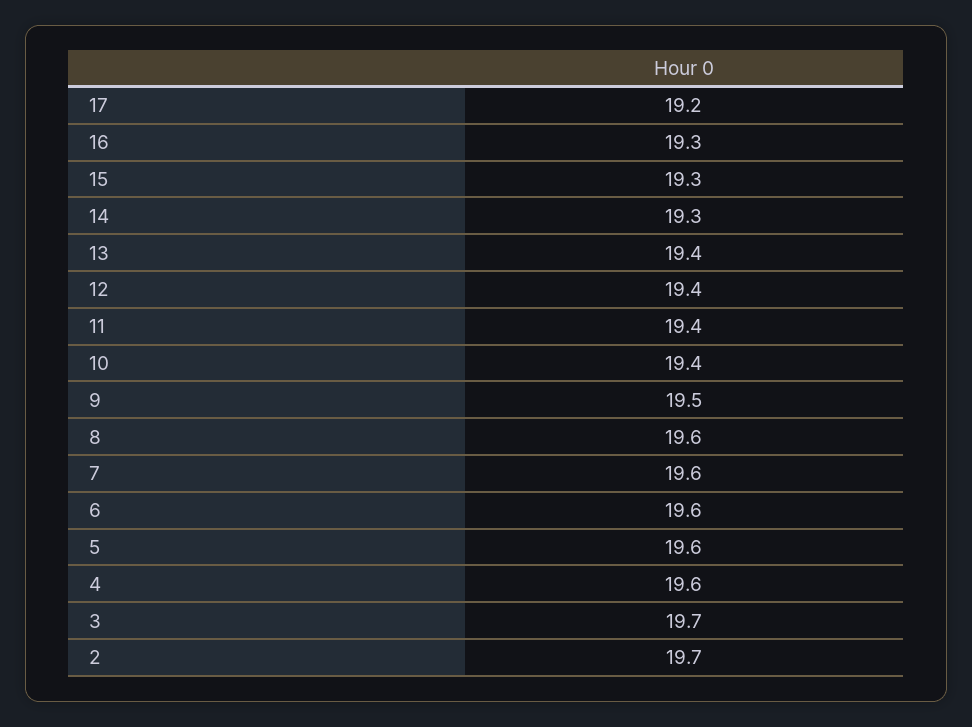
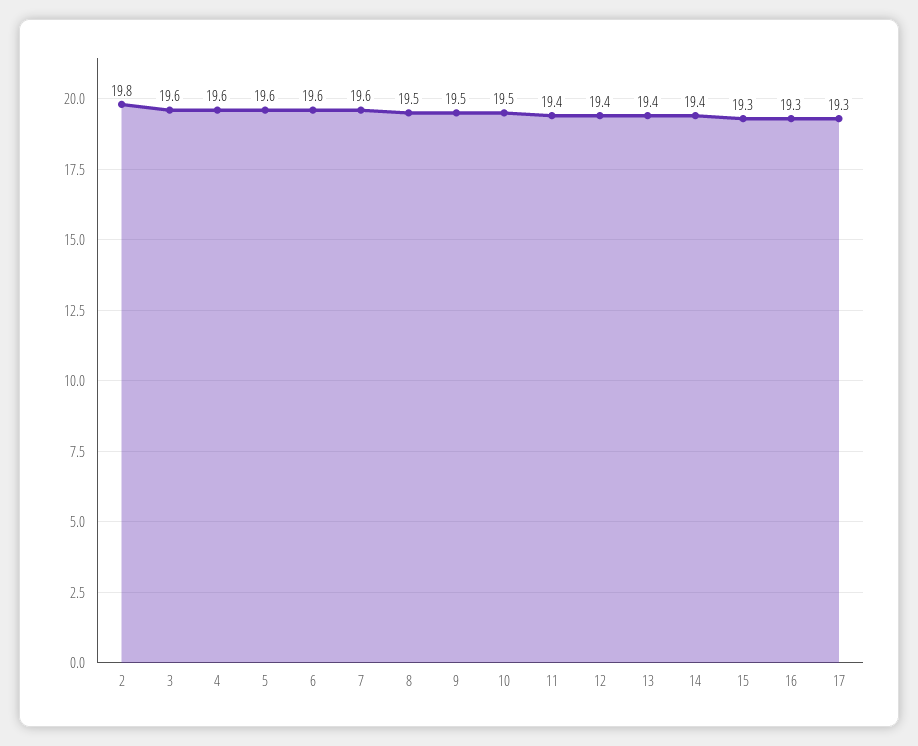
17: 19.2 -> 19.3
14: 19.3 -> 19.4
10: 19.4 -> 19.5
8: 19.6 -> 19.5
3: 19.7 -> 19.6
2: 19.7 -> 19.8

